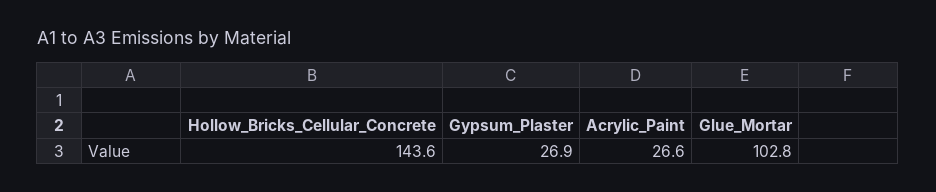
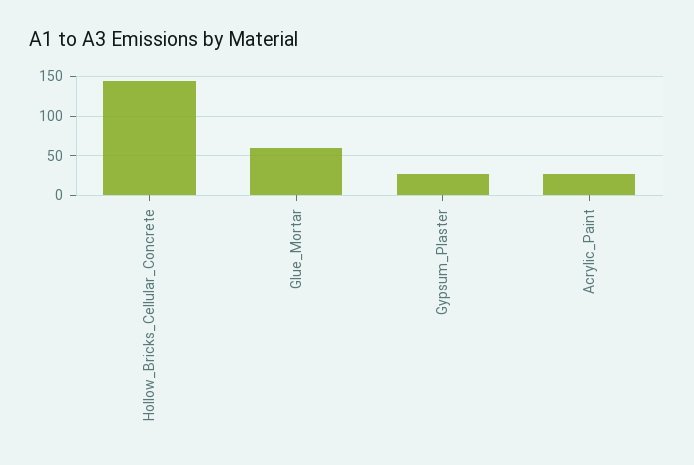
Glue_Mortar: 102.8 -> 60

